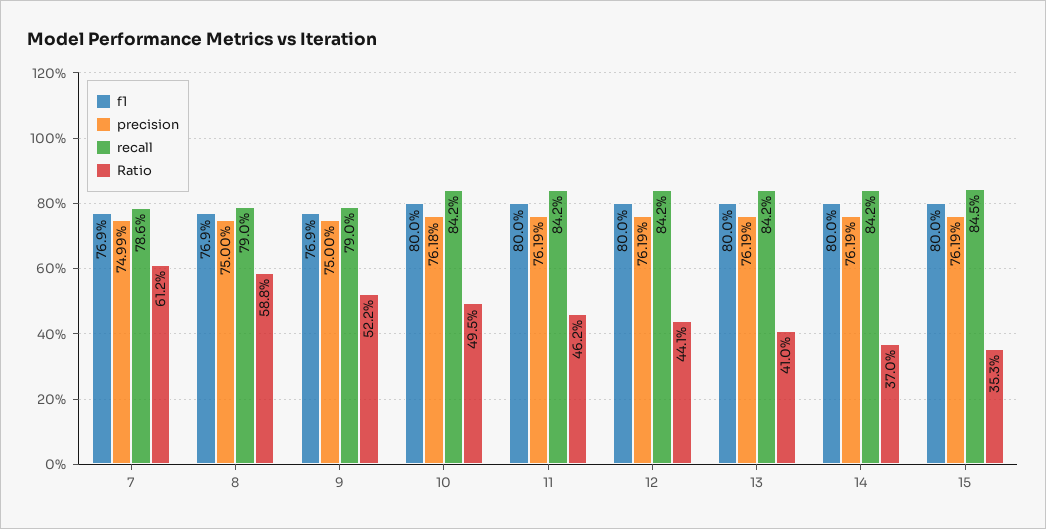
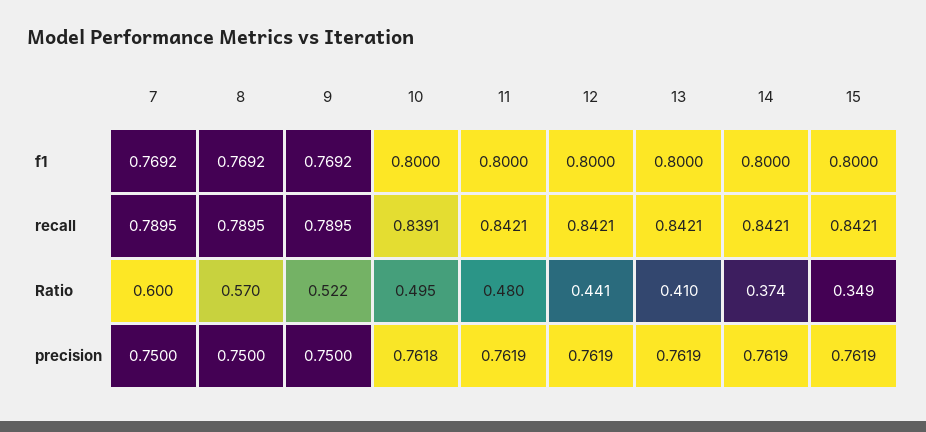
precision, 7: 0.7499 -> 0.75
recall, 7: 0.786 -> 0.7895
Ratio, 7: 0.612 -> 0.6
Ratio, 8: 0.588 -> 0.57
recall, 10: 0.842 -> 0.8391
Ratio, 11: 0.462 -> 0.48
Ratio, 14: 0.37 -> 0.374
recall, 15: 0.845 -> 0.8421
Ratio, 15: 0.353 -> 0.349

